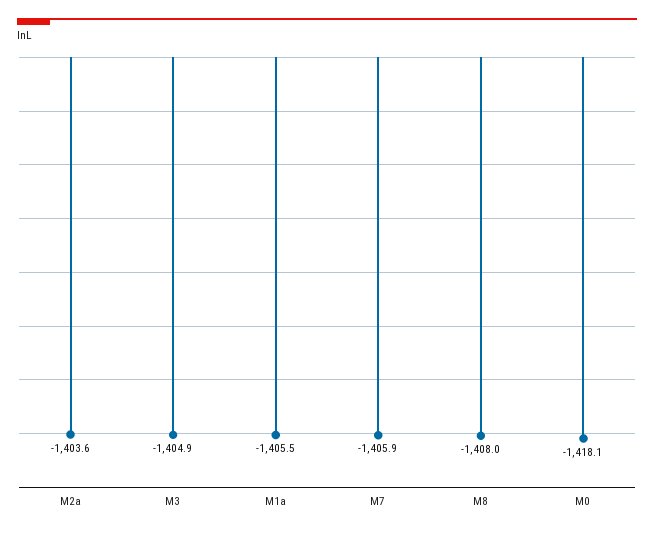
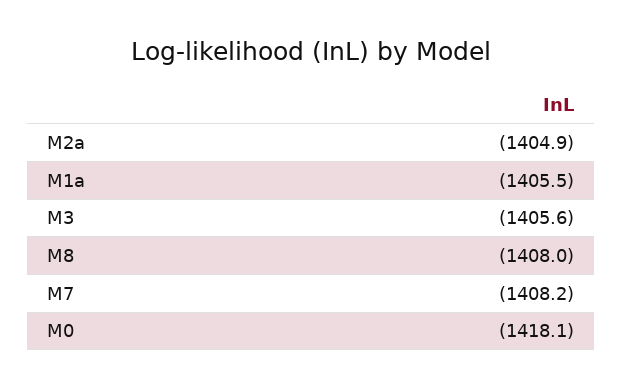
M2a: -1403.6 -> -1404.9
M3: -1404.9 -> -1405.6
M7: -1405.9 -> -1408.2

